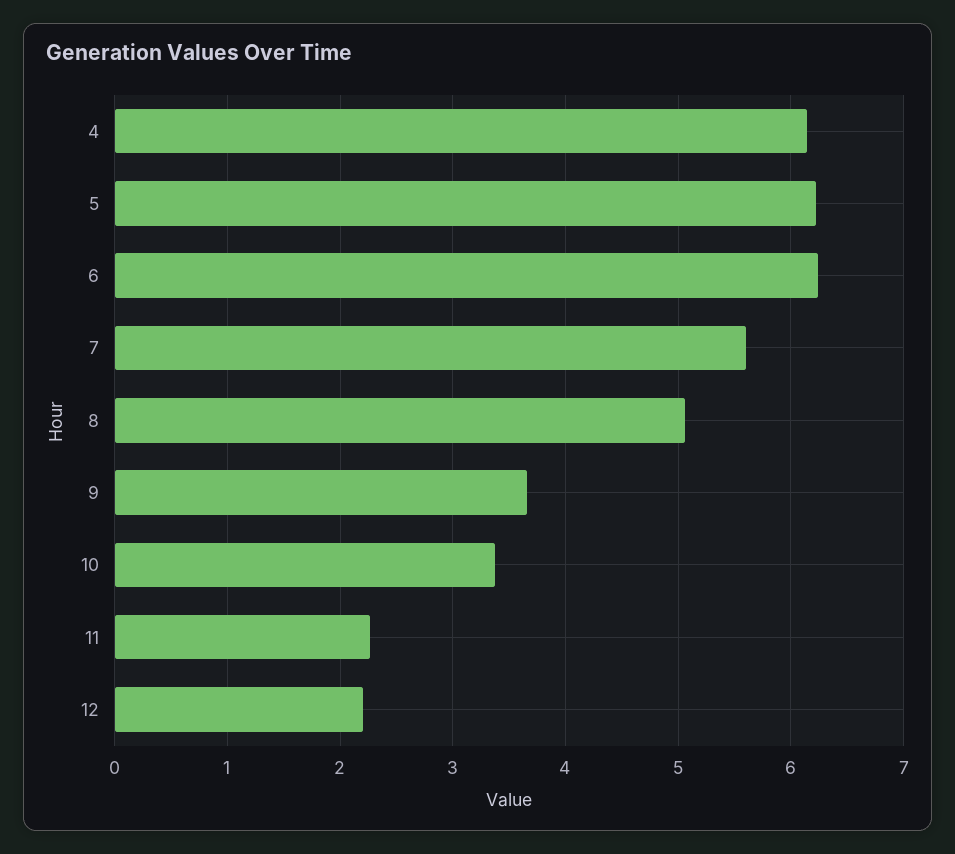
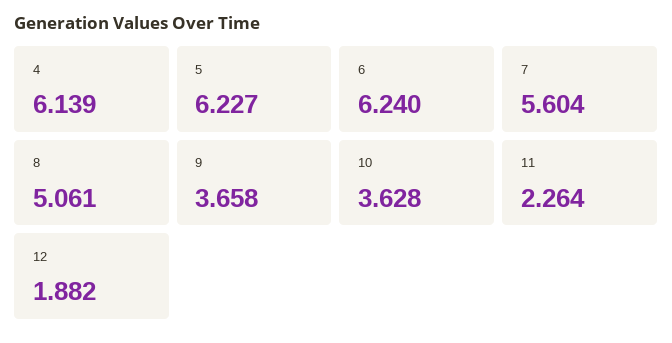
10: 3.4 -> 3.628
12: 2.2 -> 1.882

